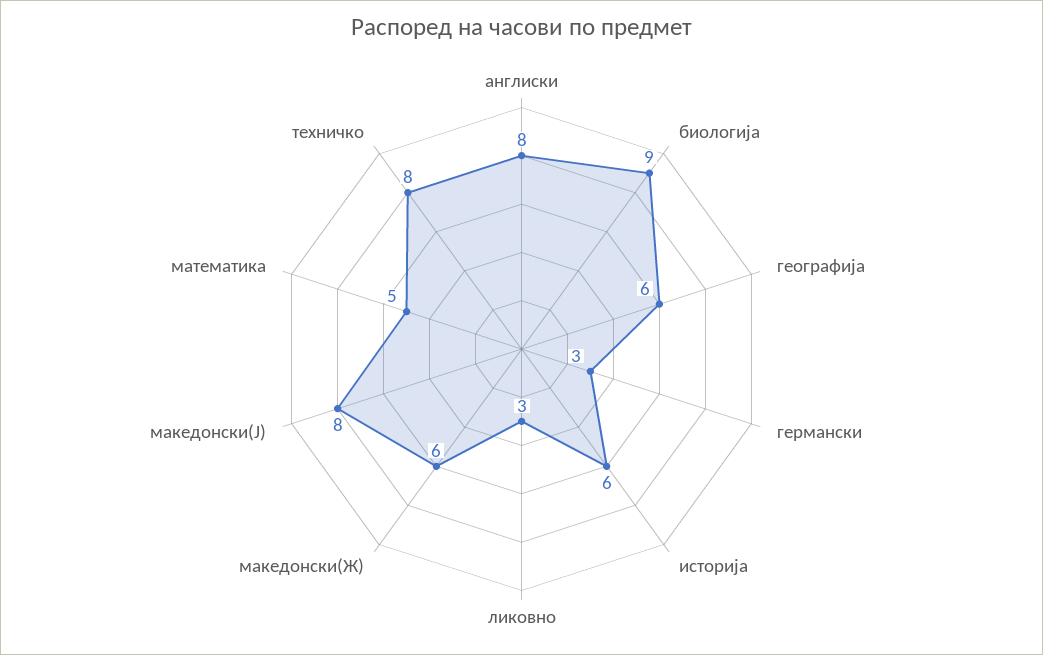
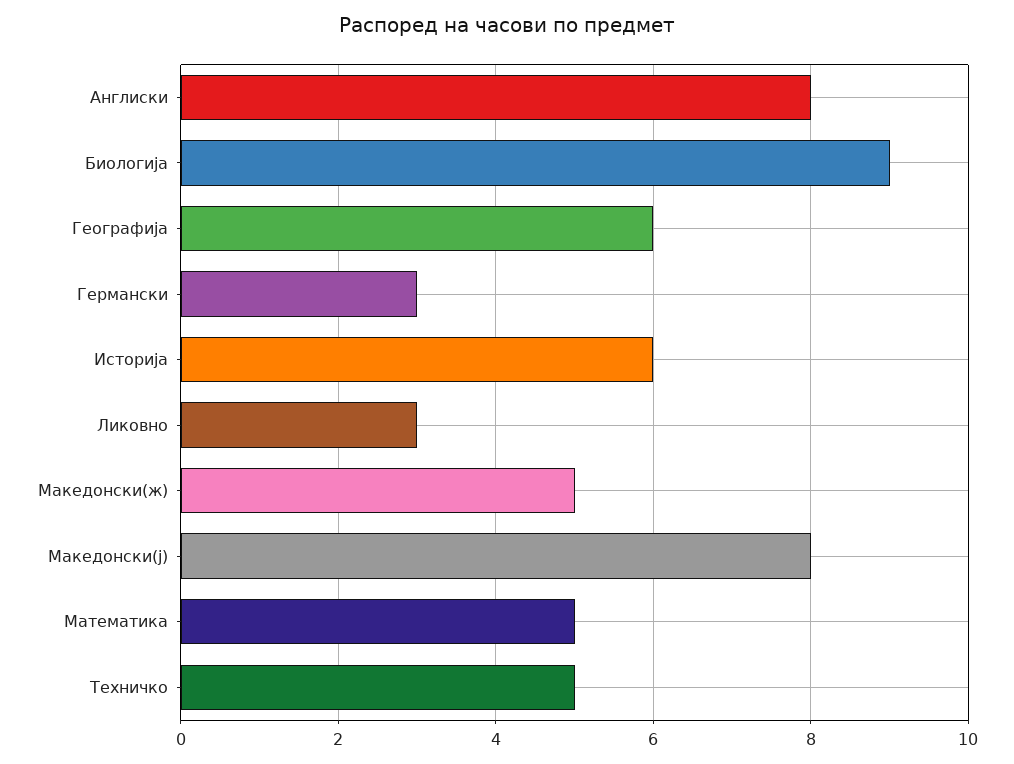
македонски(Ж): 6 -> 5
техничко: 8 -> 5

